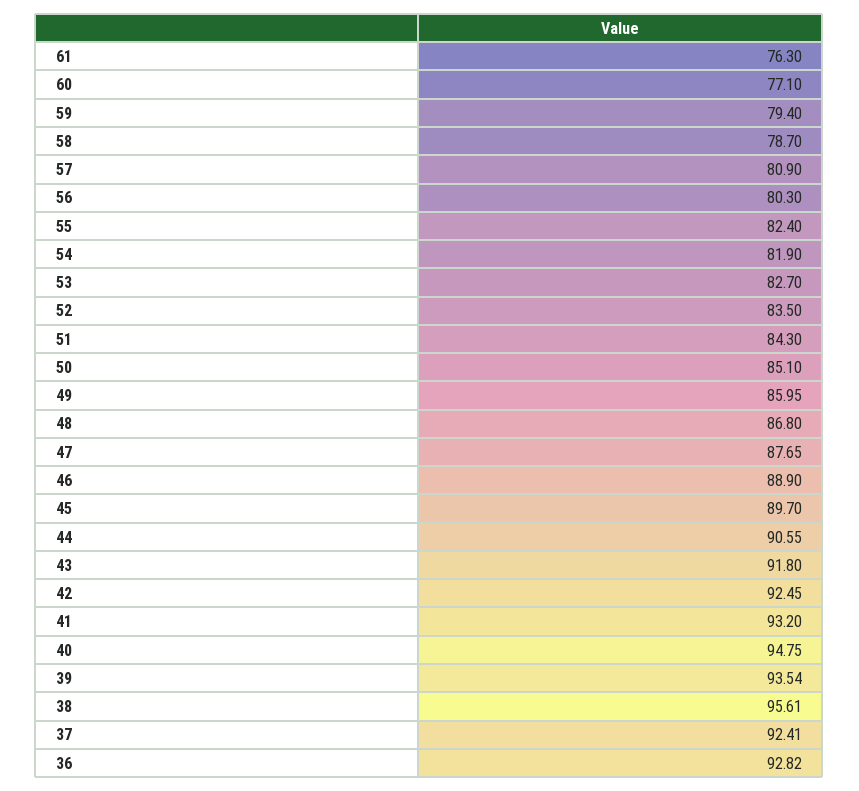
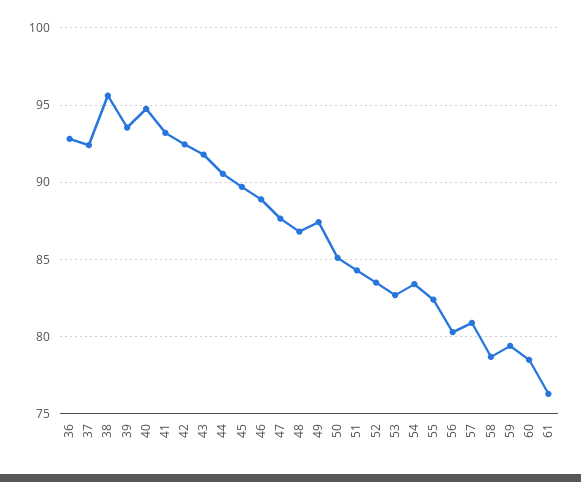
60: 77.1 -> 78.5
54: 81.9 -> 83.5
49: 85.95 -> 87.5

